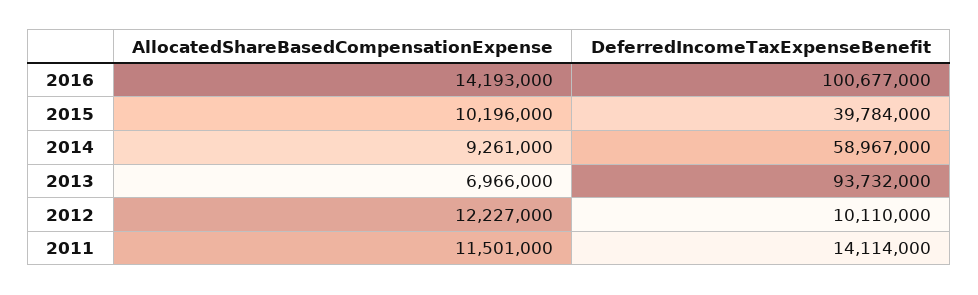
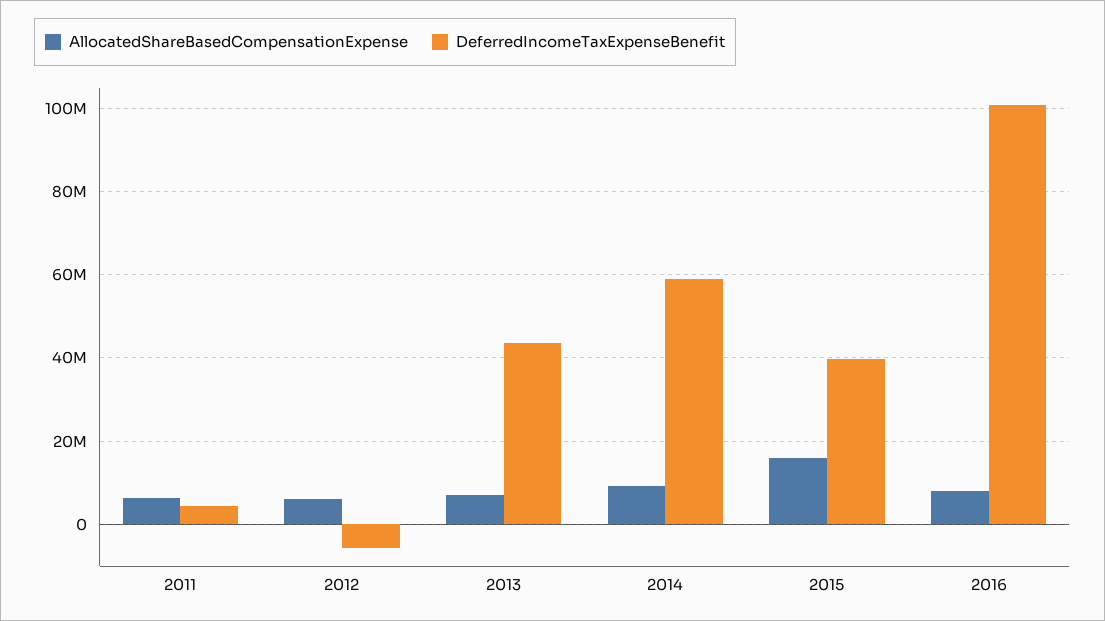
AllocatedShareBasedCompensationExpense, 2016: 14193000 -> 8000000
AllocatedShareBasedCompensationExpense, 2015: 10196000 -> 16000000
DeferredIncomeTaxExpenseBenefit, 2013: 93732000 -> 44000000
AllocatedShareBasedCompensationExpense, 2012: 12227000 -> 6000000
DeferredIncomeTaxExpenseBenefit, 2012: 10110000 -> -6000000
AllocatedShareBasedCompensationExpense, 2011: 11501000 -> 6000000
DeferredIncomeTaxExpenseBenefit, 2011: 14114000 -> 4000000

